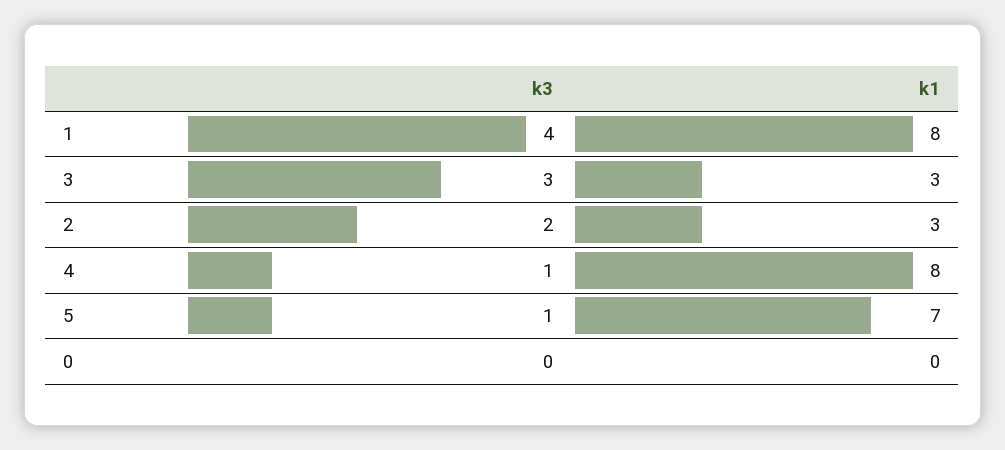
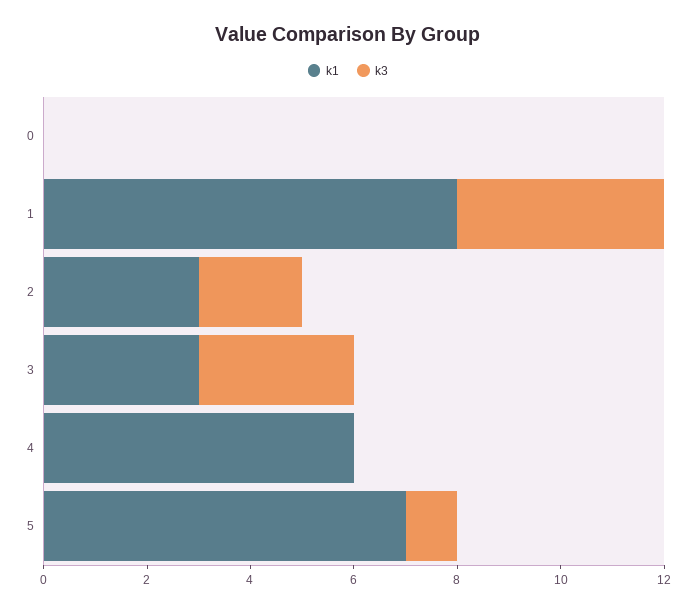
k3, 4: 1 -> 0
k1, 4: 8 -> 6

